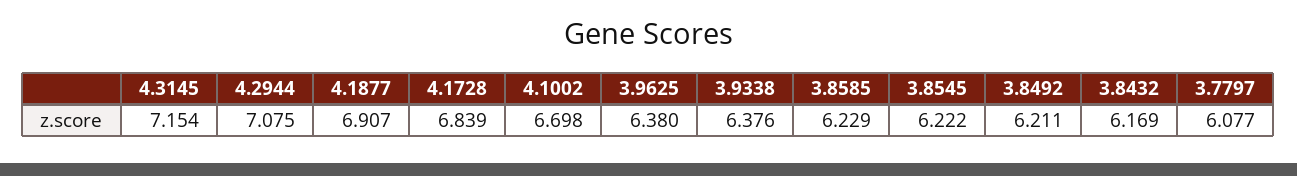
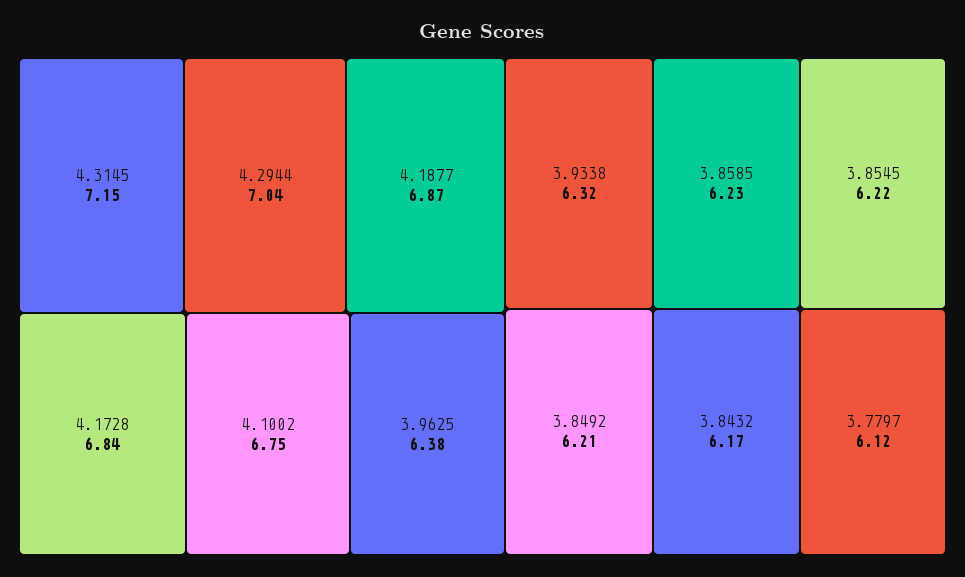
4.2944: 7.075 -> 7.04
4.1877: 6.907 -> 6.87
4.1002: 6.698 -> 6.75
3.9338: 6.376 -> 6.32
3.7797: 6.077 -> 6.12

